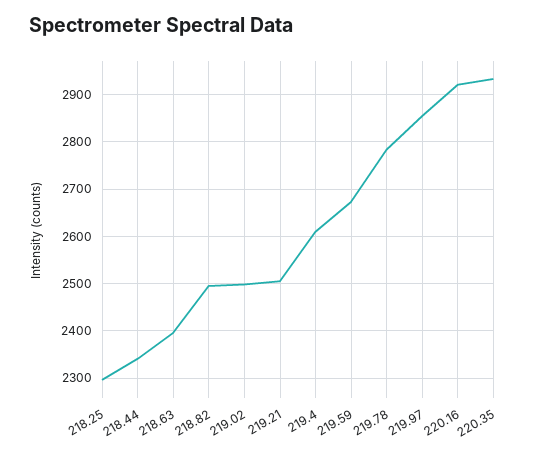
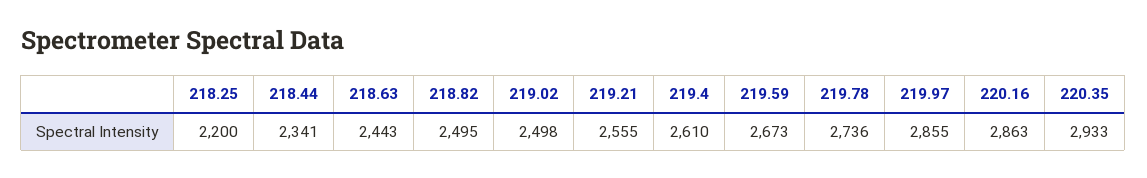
218.25: 2300 -> 2200
218.63: 2400 -> 2443
219.21: 2500 -> 2555
219.78: 2780 -> 2736
220.16: 2920 -> 2863

